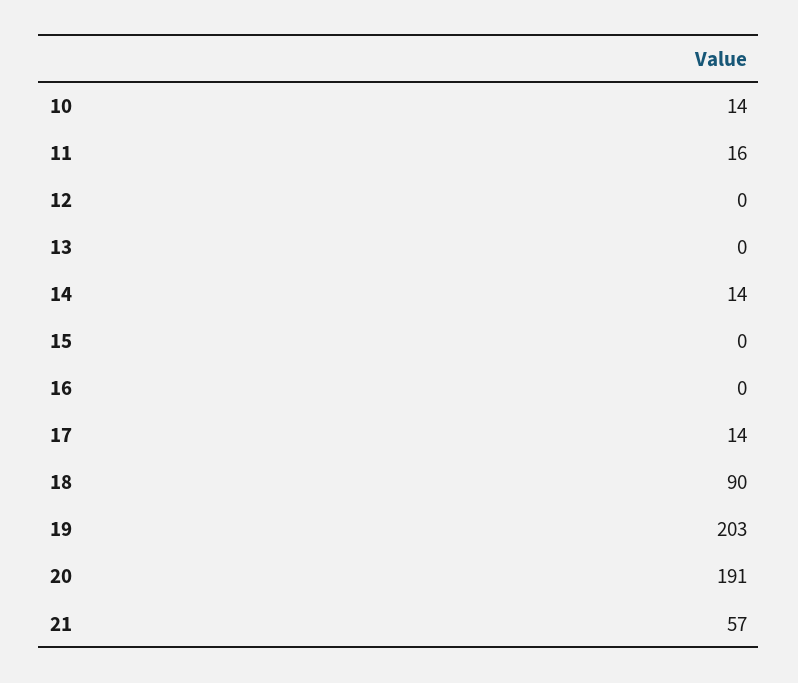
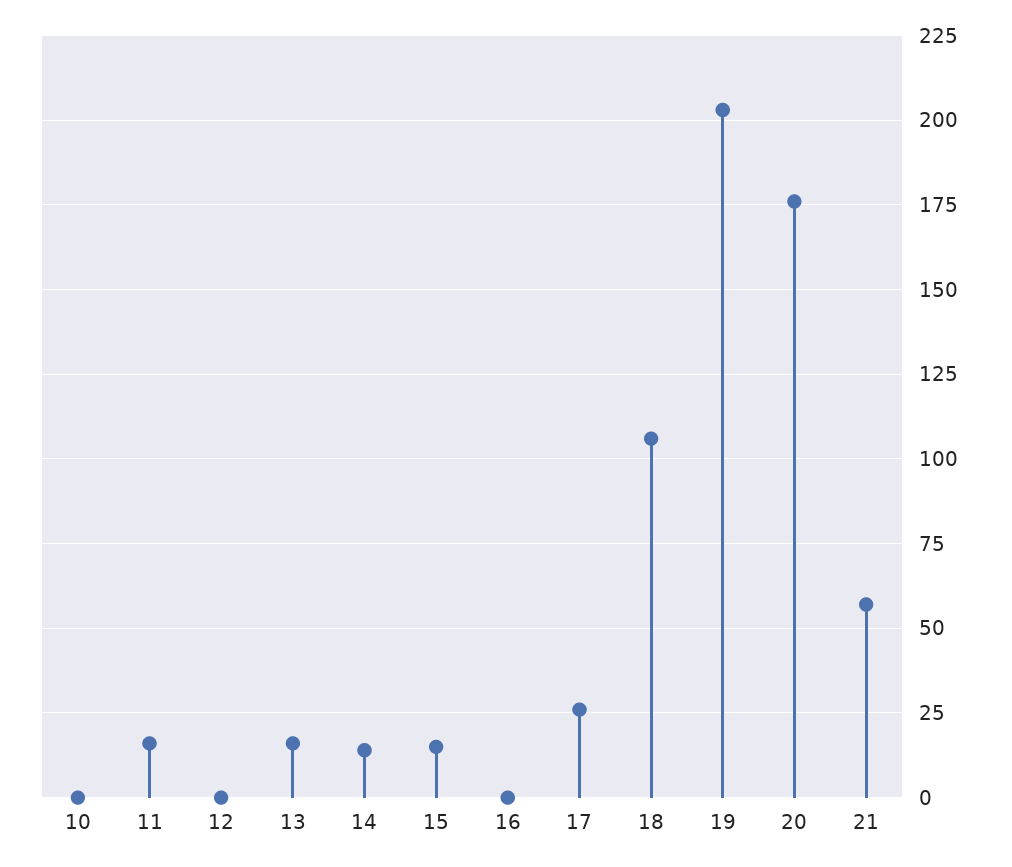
10: 14 -> 0
13: 0 -> 15
15: 0 -> 15
17: 14 -> 25
18: 90 -> 105
20: 191 -> 175

